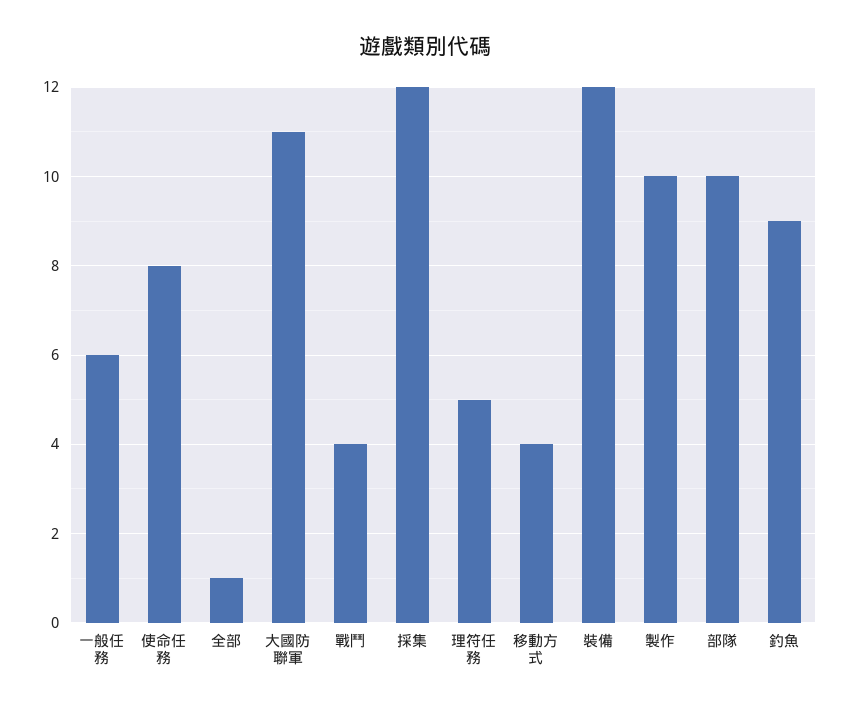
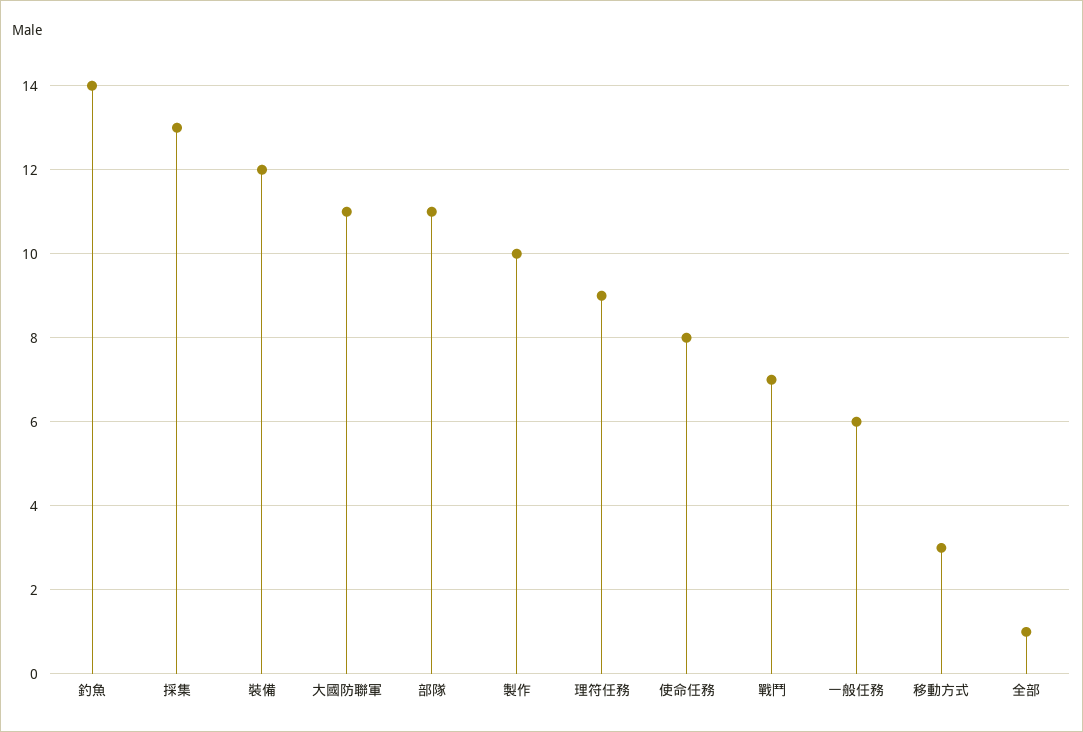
戰鬥: 4 -> 7
採集: 12 -> 13
理符任務: 5 -> 9
移動方式: 4 -> 3
部隊: 10 -> 11
釣魚: 9 -> 14

